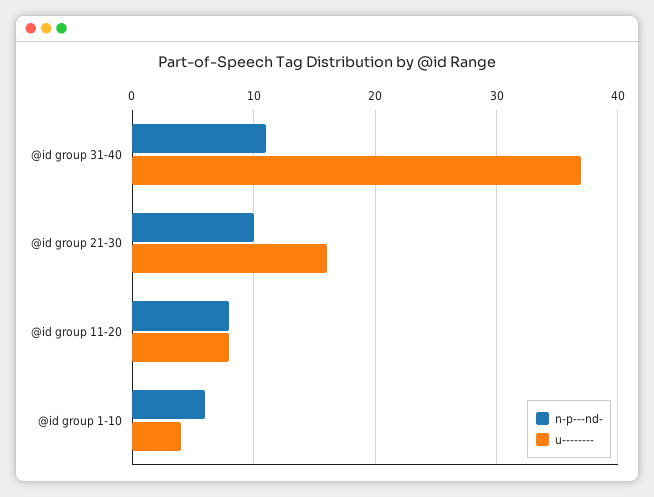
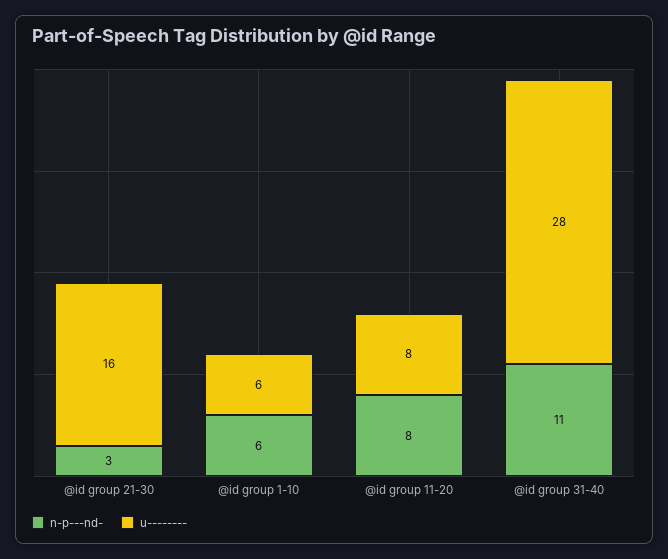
u--------, @id group 31-40: 37 -> 28
n-p---nd-, @id group 21-30: 10 -> 3
u--------, @id group 1-10: 4 -> 6

